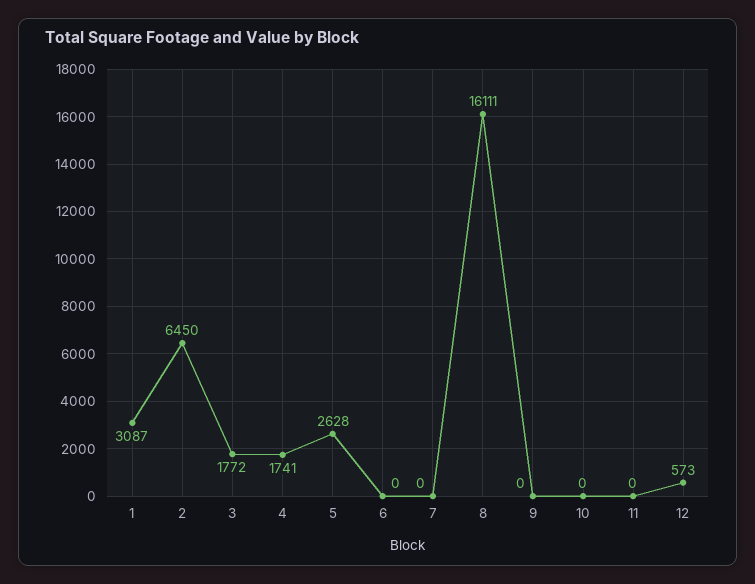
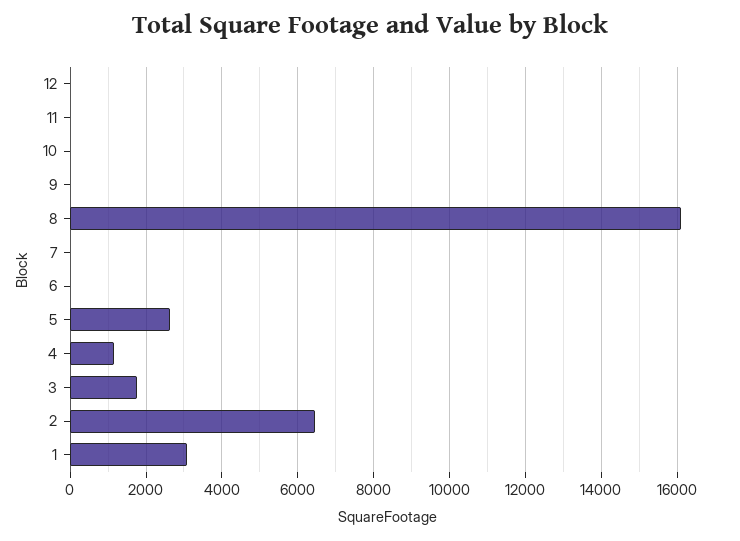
4: 1741 -> 1200
12: 573 -> 0

